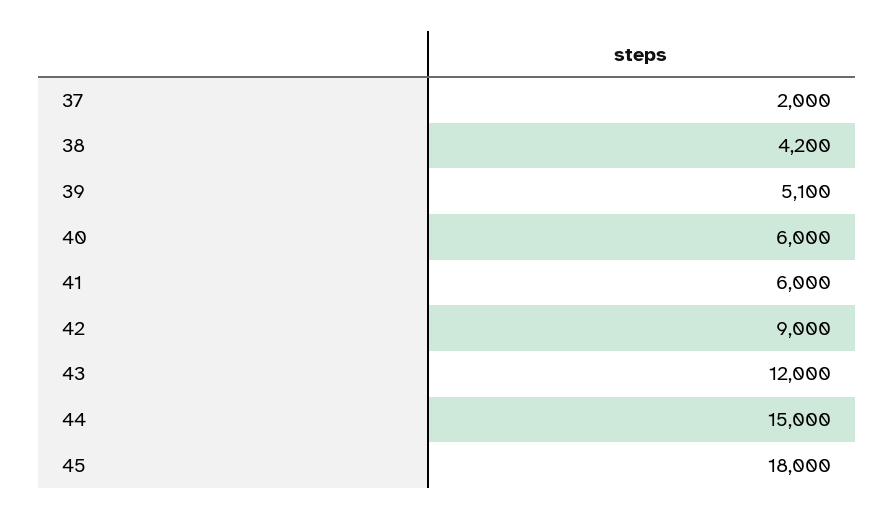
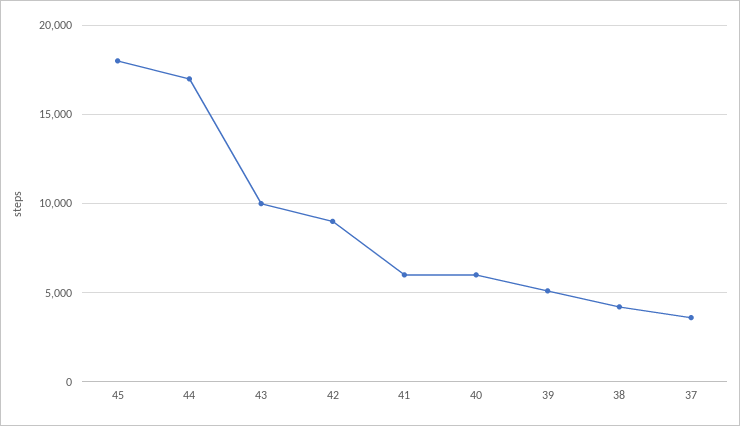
37: 2000 -> 3500
43: 12000 -> 10000
44: 15000 -> 17000

